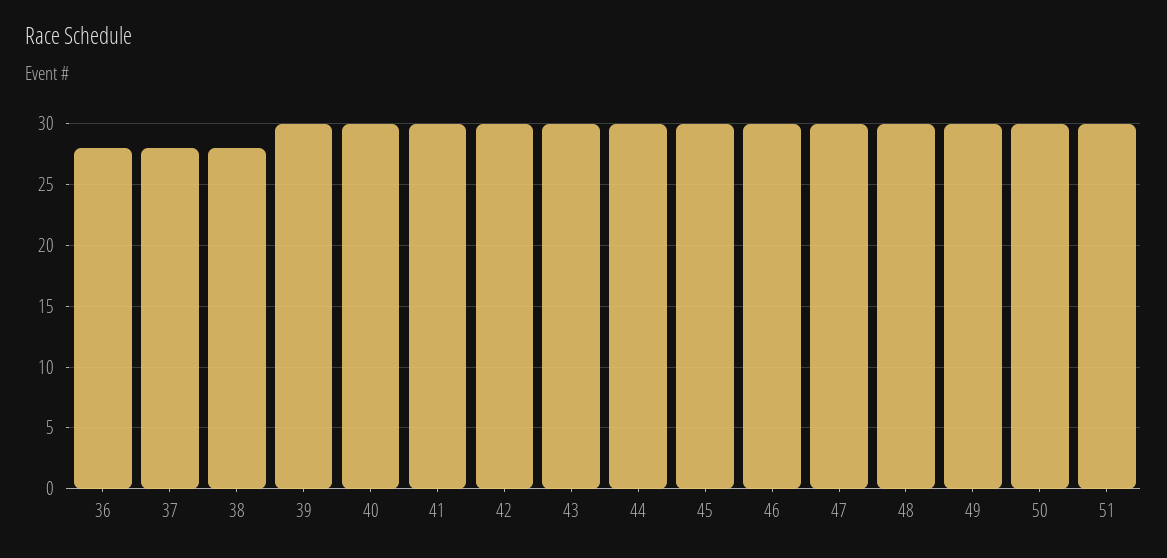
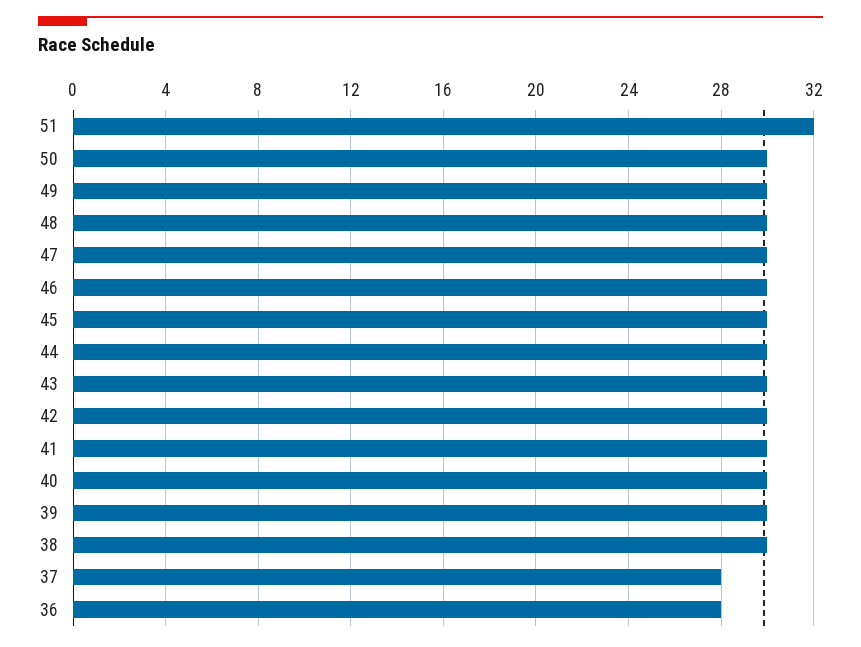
38: 28 -> 30
51: 30 -> 32

